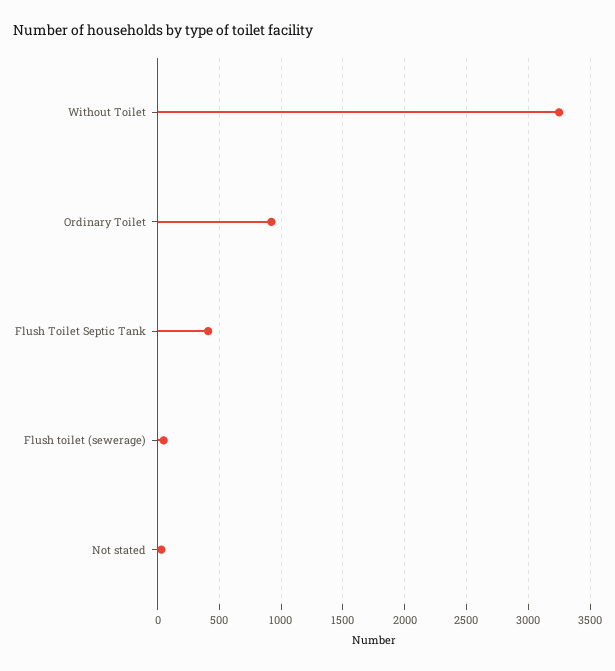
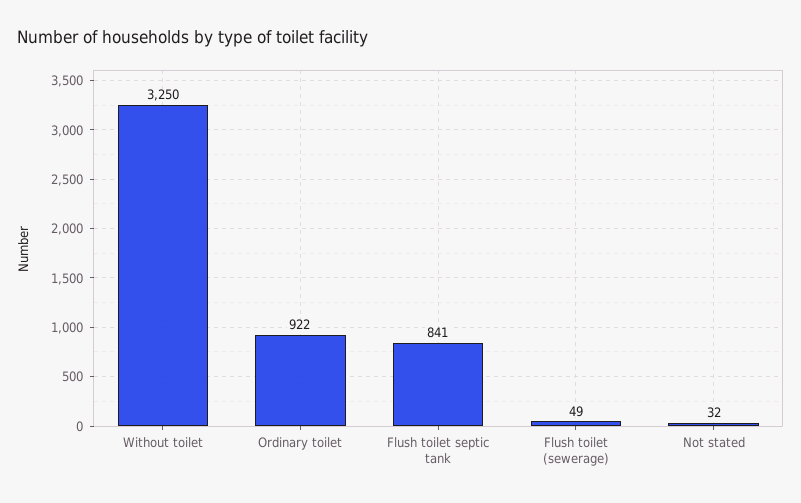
Flush Toilet Septic Tank: 400 -> 841

